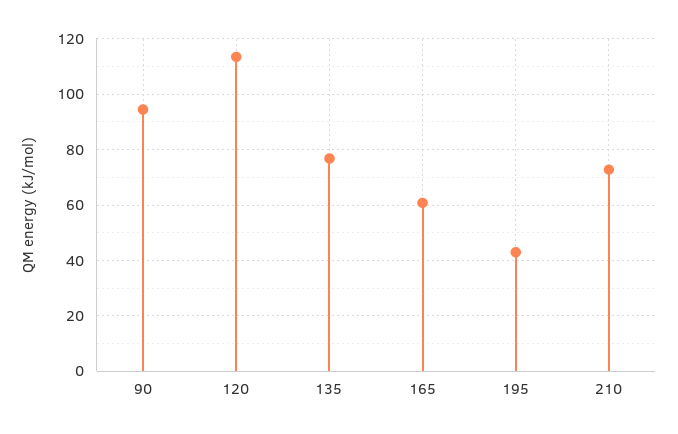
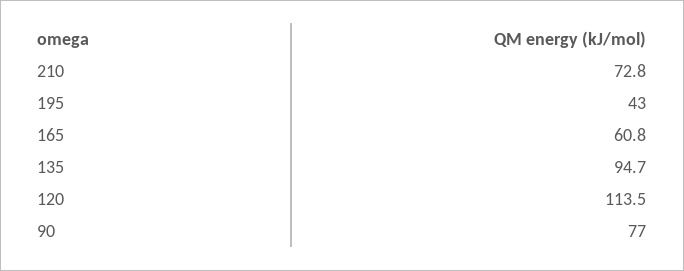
90: 95 -> 77
135: 77.5 -> 94.7

